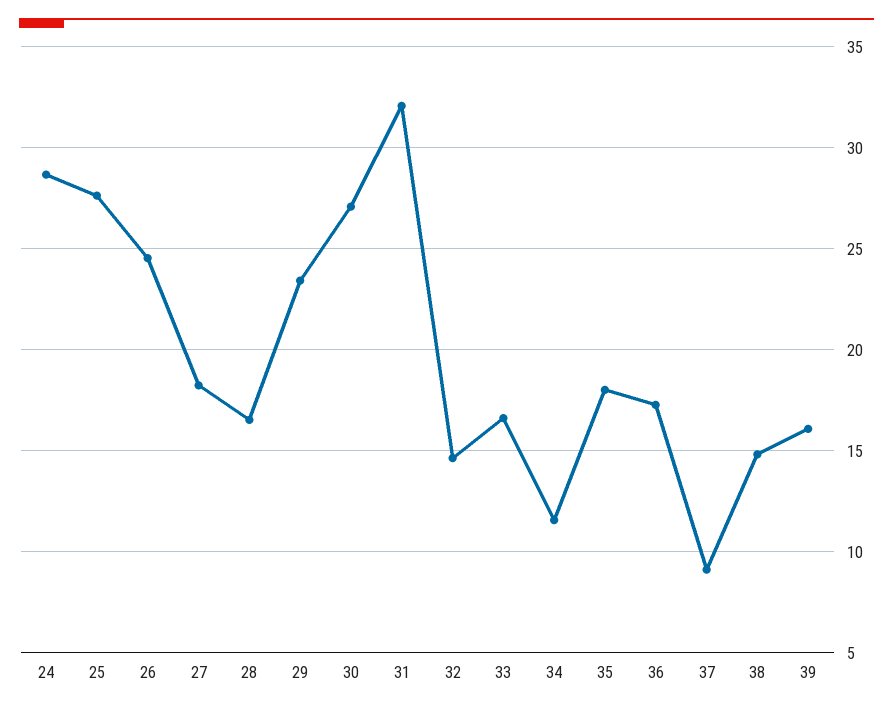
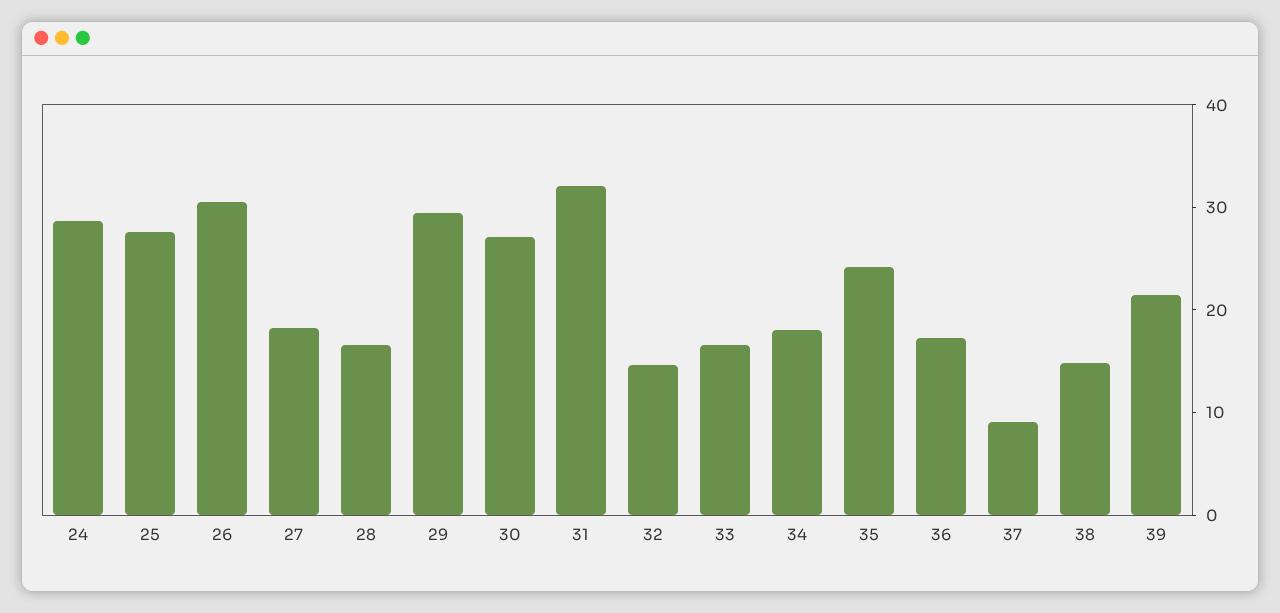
26: 24.5 -> 30
29: 23.5 -> 30
34: 11.5 -> 18
35: 18 -> 24
39: 16 -> 22

